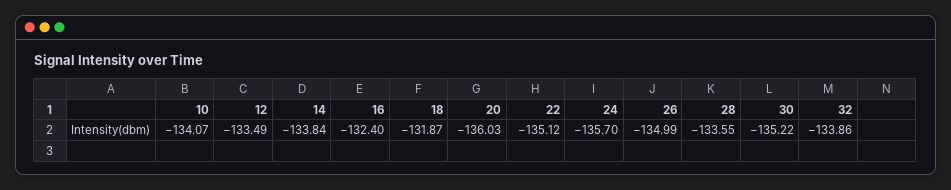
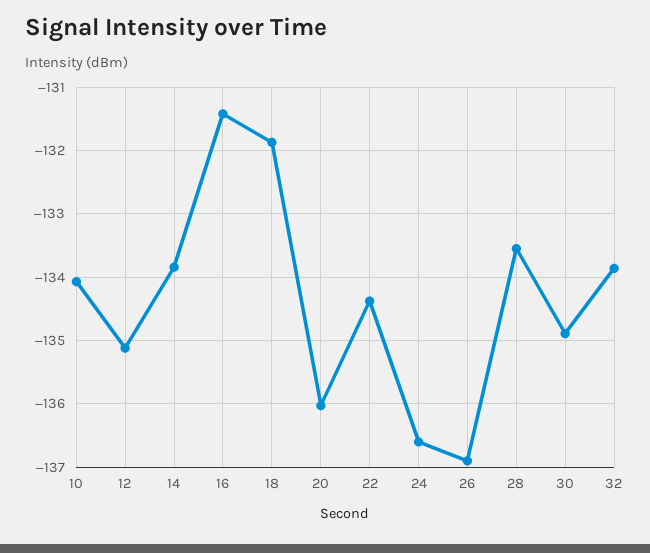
12: -133.49 -> -135.1
16: -132.4 -> -131.4
22: -135.12 -> -134.4
24: -135.7 -> -136.6
26: -134.99 -> -136.9
30: -135.22 -> -134.9

